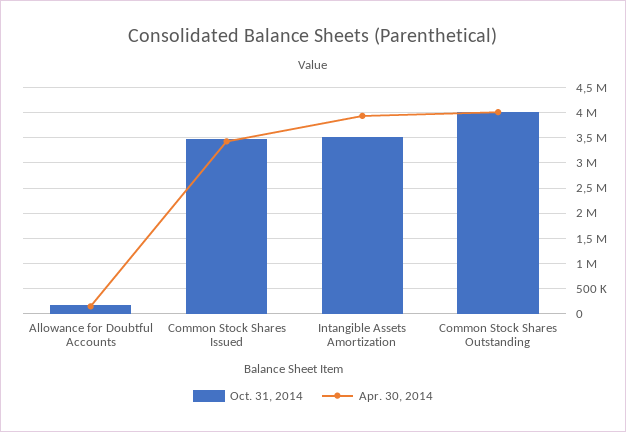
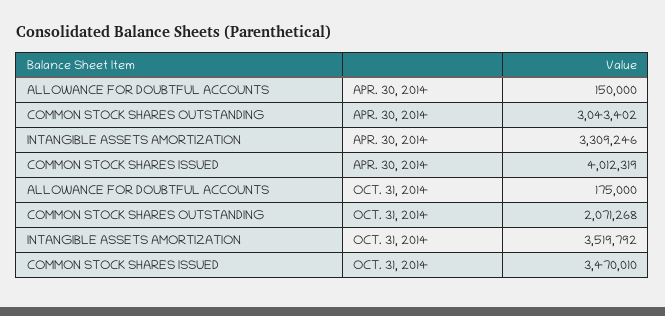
Apr. 30, 2014, Common Stock Shares Issued: 3500000 -> 4012319
Apr. 30, 2014, Intangible Assets Amortization: 4000000 -> 3309246
Oct. 31, 2014, Common Stock Shares Outstanding: 4000000 -> 2071268
Apr. 30, 2014, Common Stock Shares Outstanding: 4000000 -> 3043402

